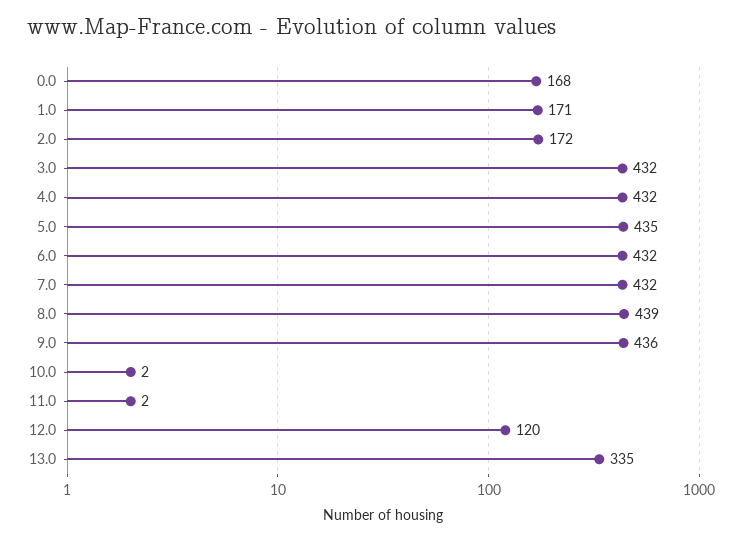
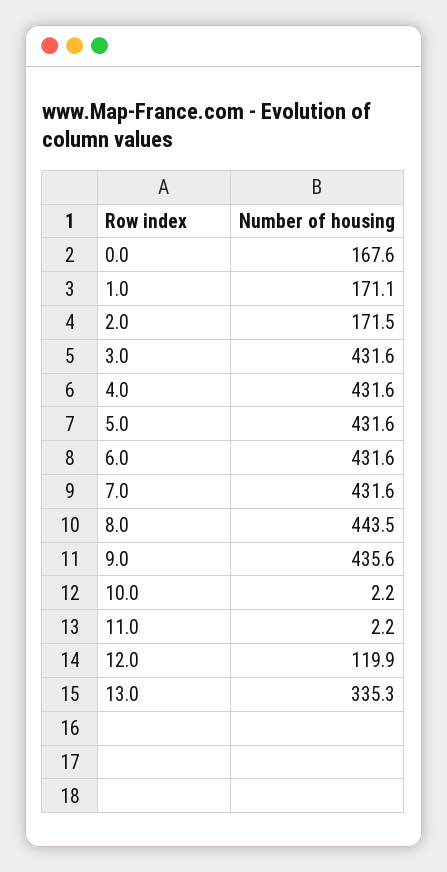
5.0: 435 -> 431.6
8.0: 439 -> 443.5

